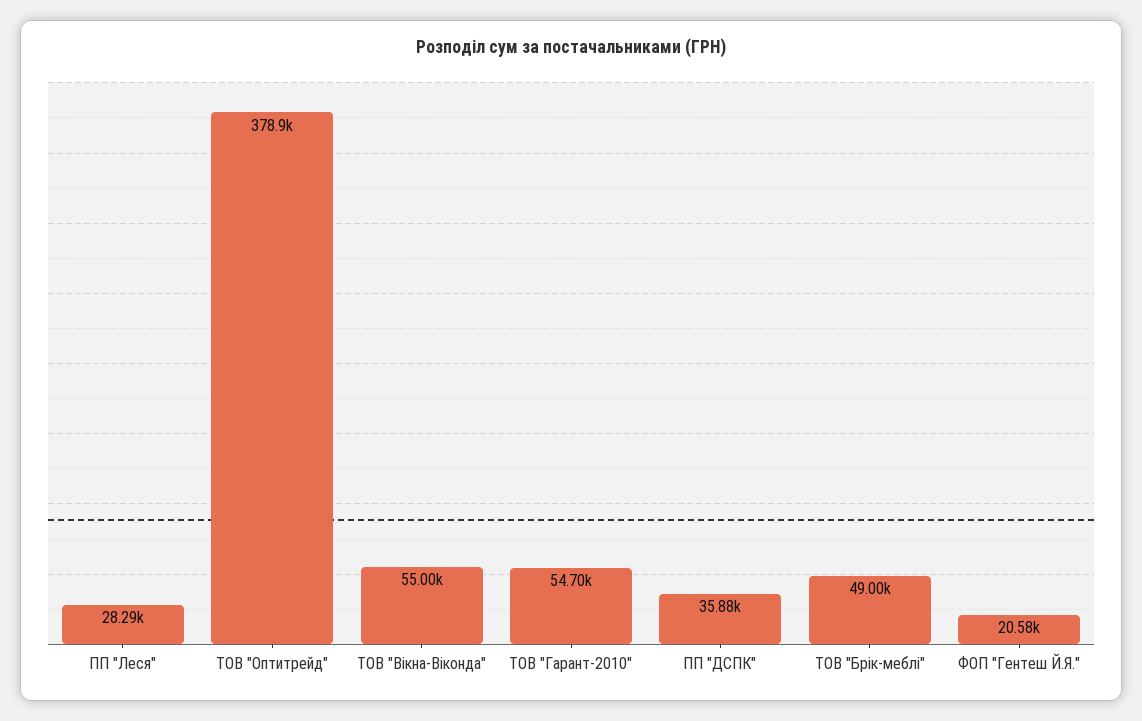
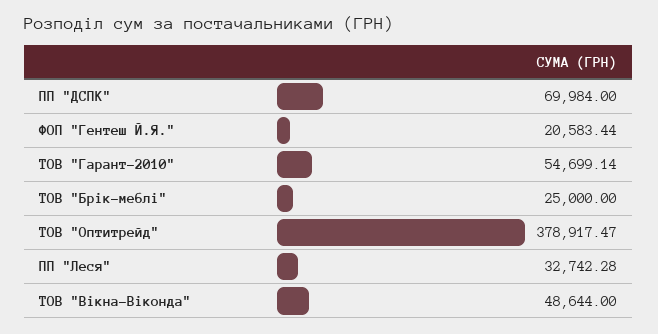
ПП "Леся": 28290 -> 32742.28
ТОВ "Вікна-Віконда": 55000 -> 48644
ПП "ДСПК": 35880 -> 69984
ТОВ "Брік-меблі": 49000 -> 25000

